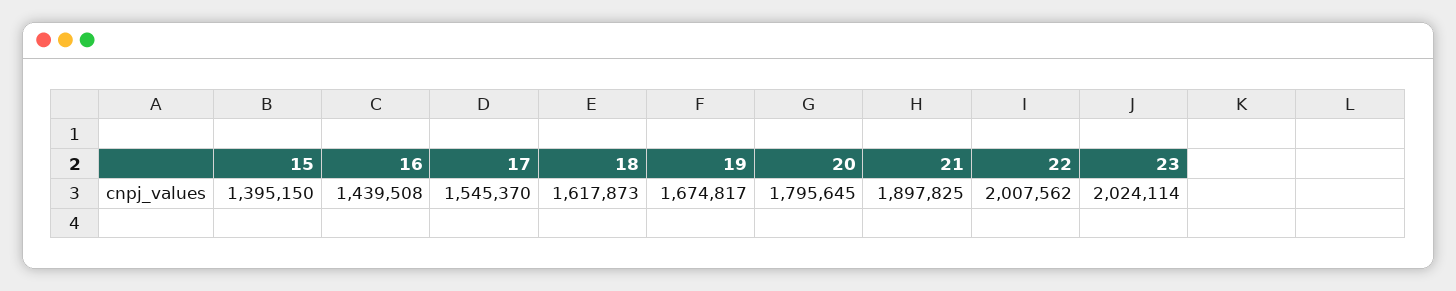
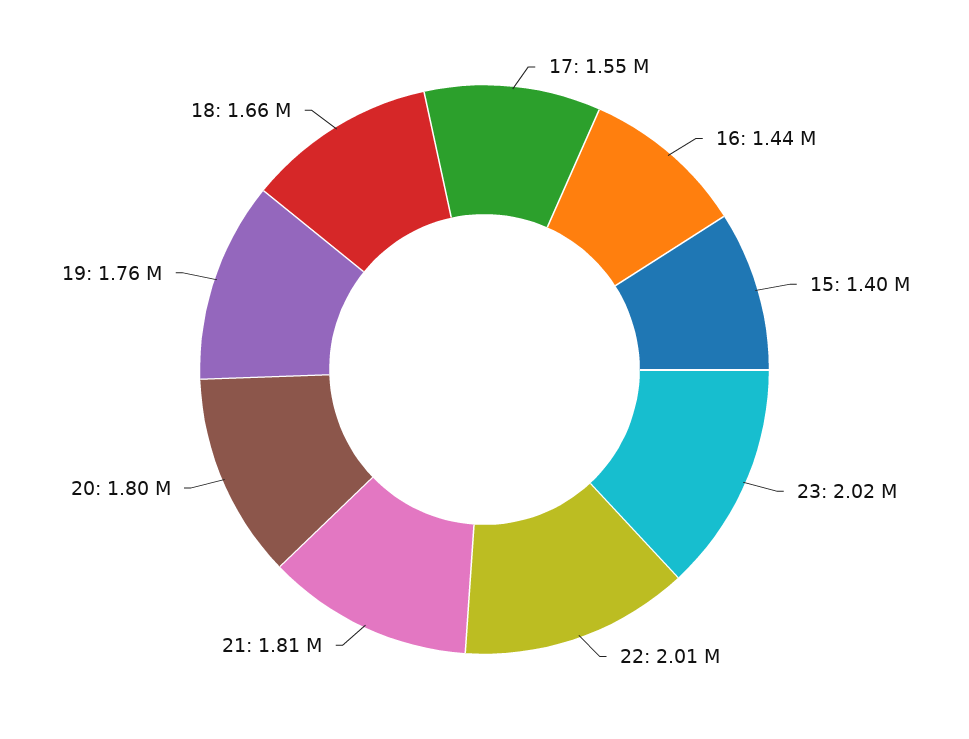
18: 1617873 -> 1660000
19: 1674817 -> 1760000
21: 1897825 -> 1810000

